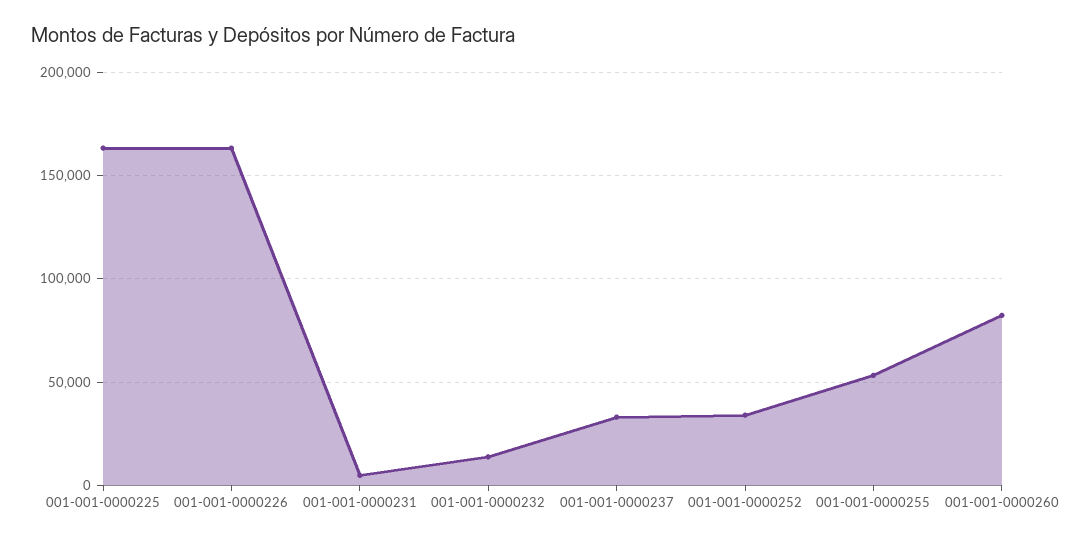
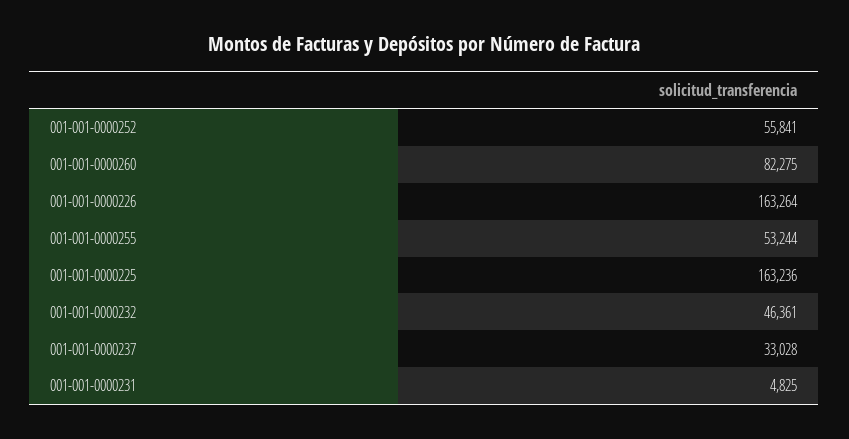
001-001-0000232: 15000 -> 46361
001-001-0000252: 35000 -> 55841

